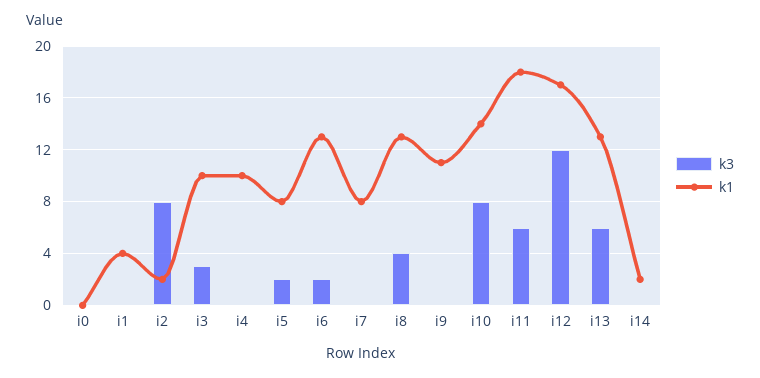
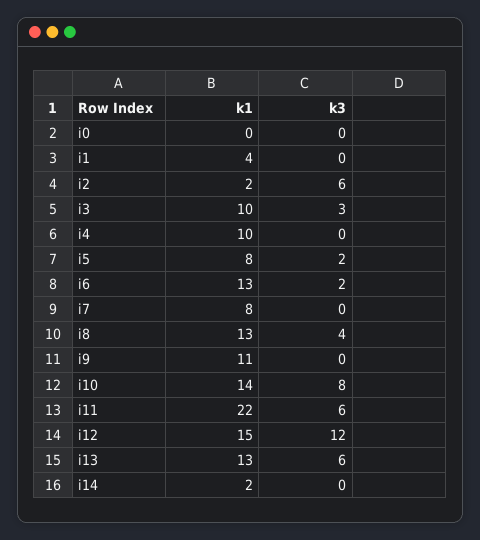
k3, i2: 8 -> 6
k1, i11: 18 -> 22
k1, i12: 17 -> 15

